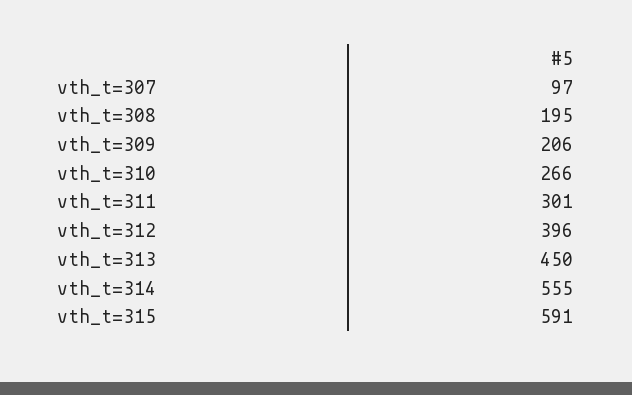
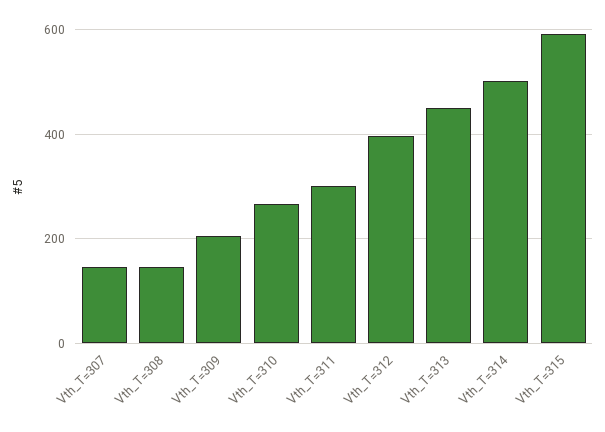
vth_t=307: 97 -> 140
vth_t=308: 195 -> 140
vth_t=314: 555 -> 500

